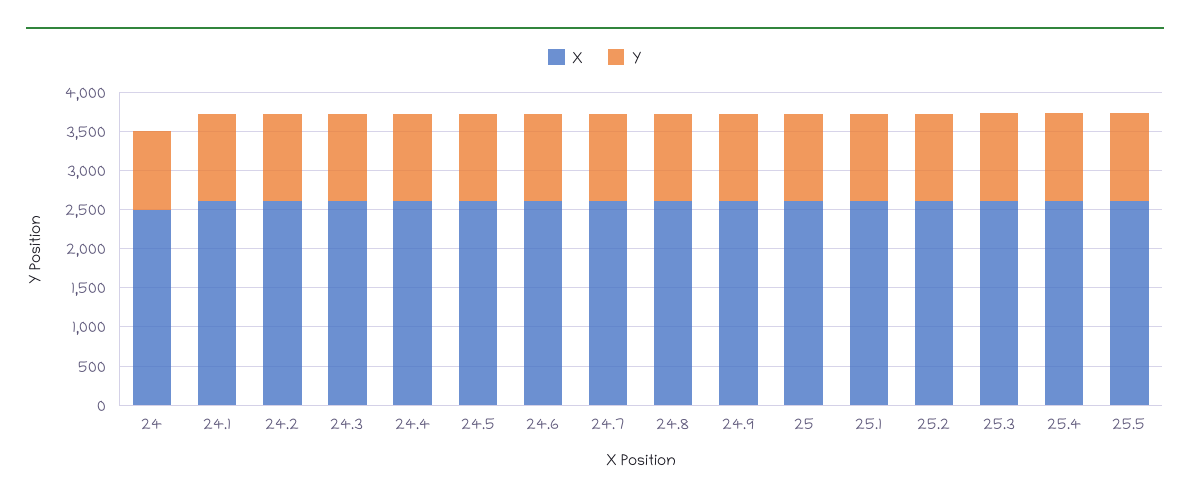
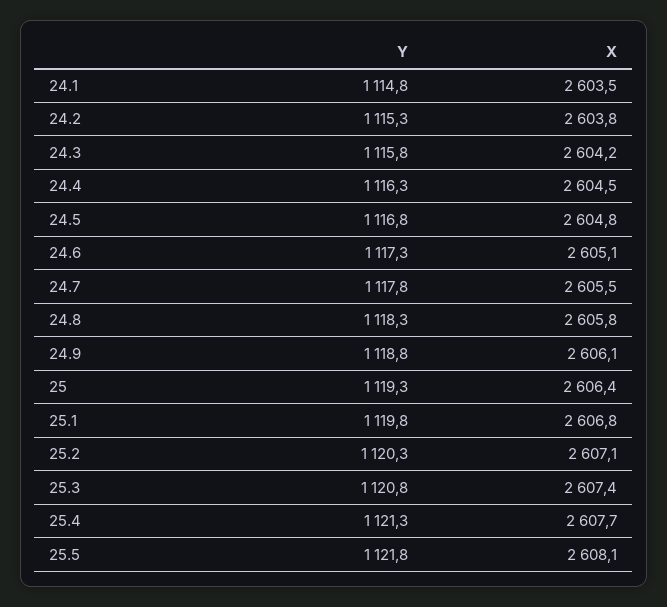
X, 24: 2500 -> none
Y, 24: 1000 -> none

